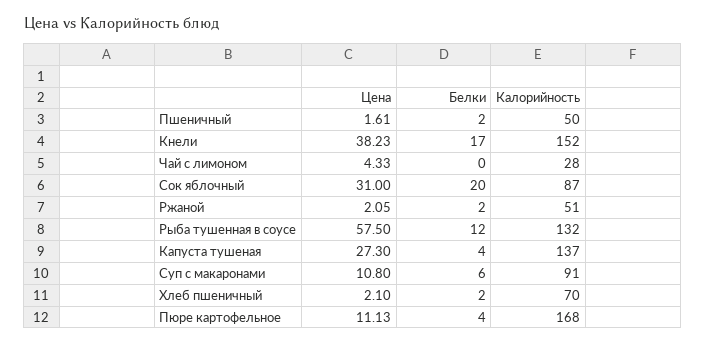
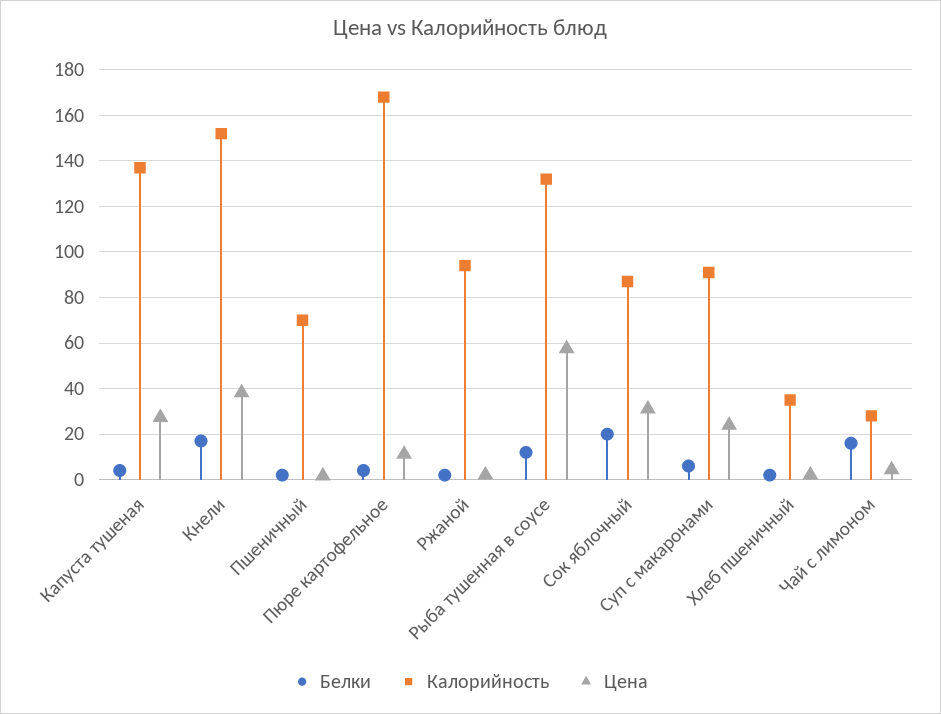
Калорийность, Пшеничный: 50 -> 70
Белки, Чай с лимоном: 0 -> 15
Калорийность, Ржаной: 51 -> 95
Цена, Суп с макаронами: 10.8 -> 25
Калорийность, Хлеб пшеничный: 70 -> 35

